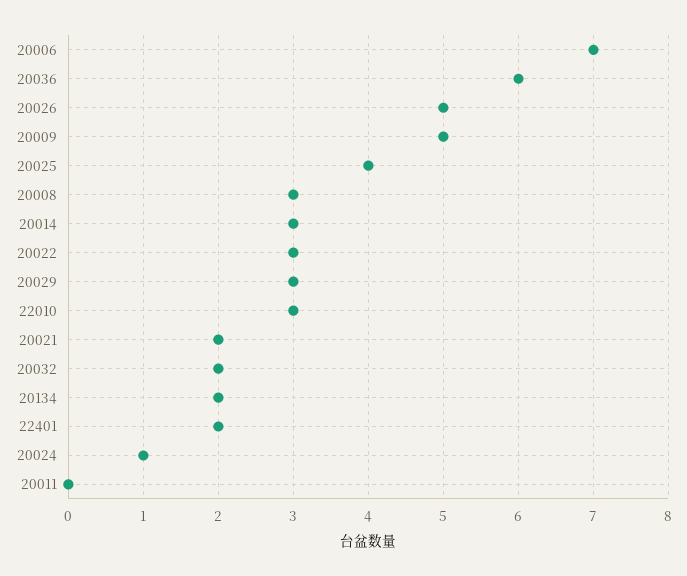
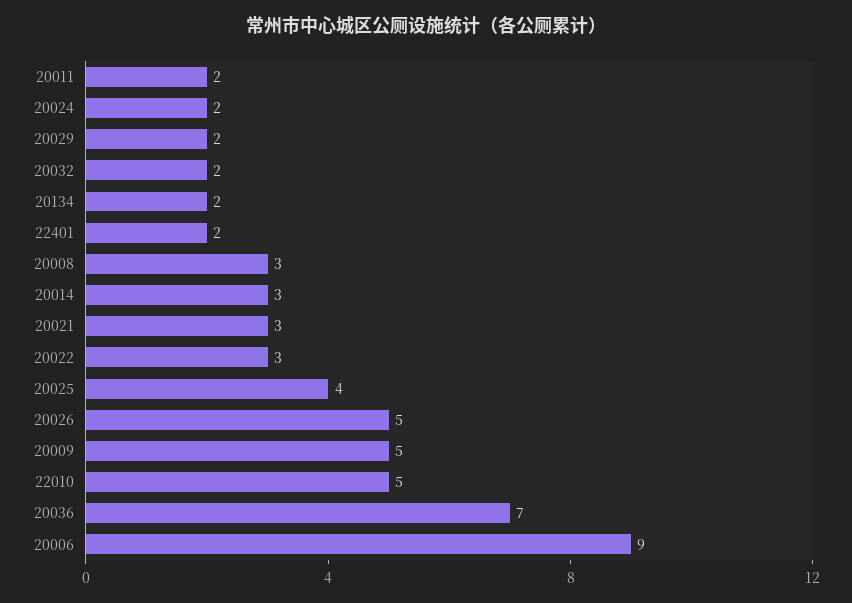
20006: 7 -> 9
20036: 6 -> 7
20029: 3 -> 2
22010: 3 -> 5
20021: 2 -> 3
20024: 1 -> 2
20011: 0 -> 2

